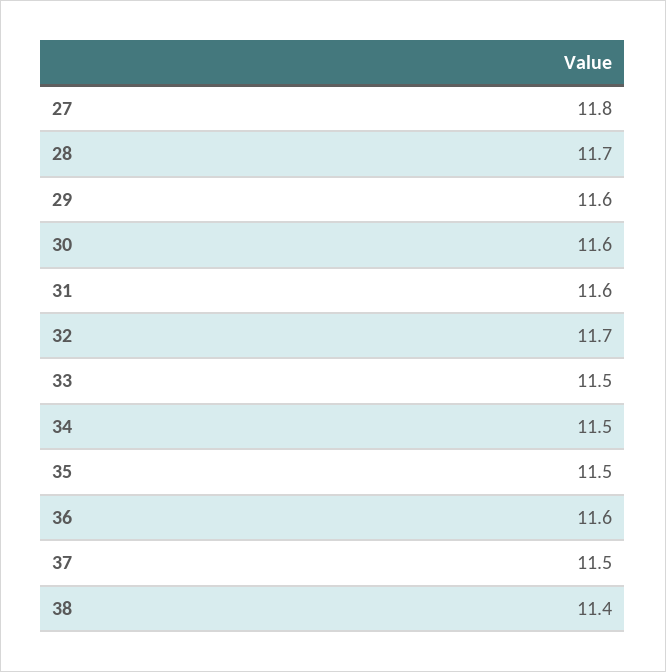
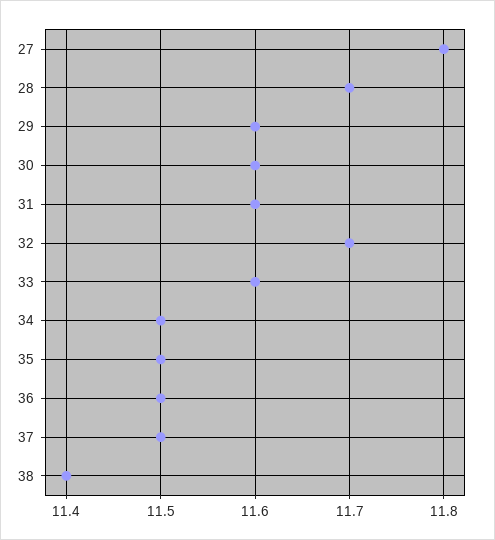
33: 11.5 -> 11.6
36: 11.6 -> 11.5

